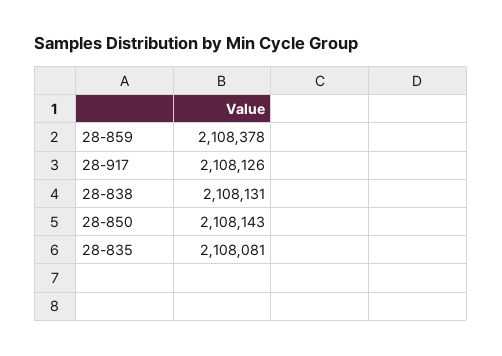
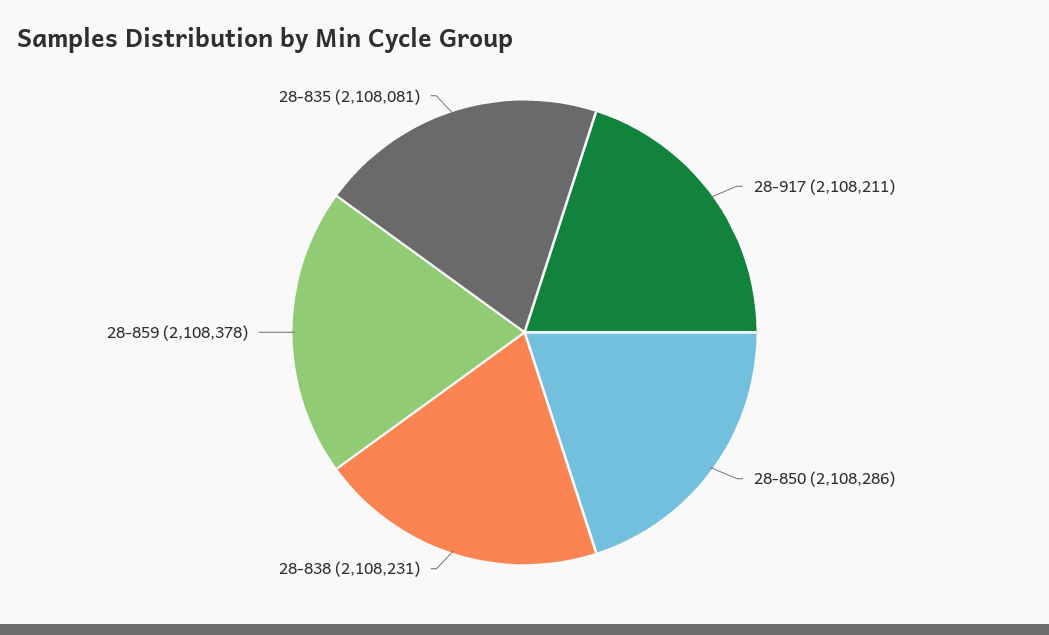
28-917: 2108126 -> 2108211
28-838: 2108131 -> 2108231
28-850: 2108143 -> 2108286

